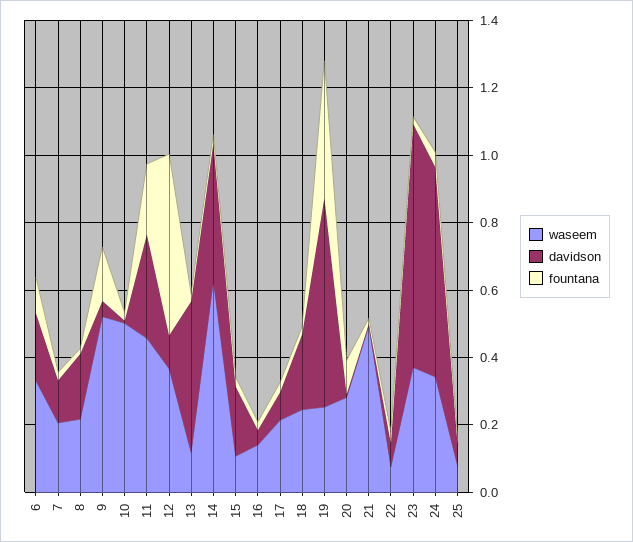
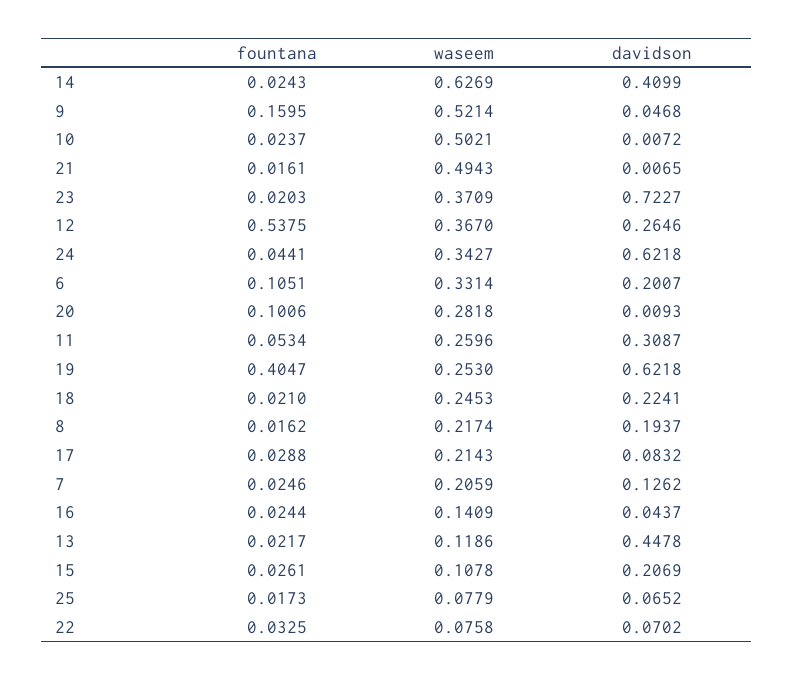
waseem, 11: 0.45 -> 0.2596
fountana, 11: 0.2 -> 0.0534
davidson, 12: 0.1 -> 0.2646

